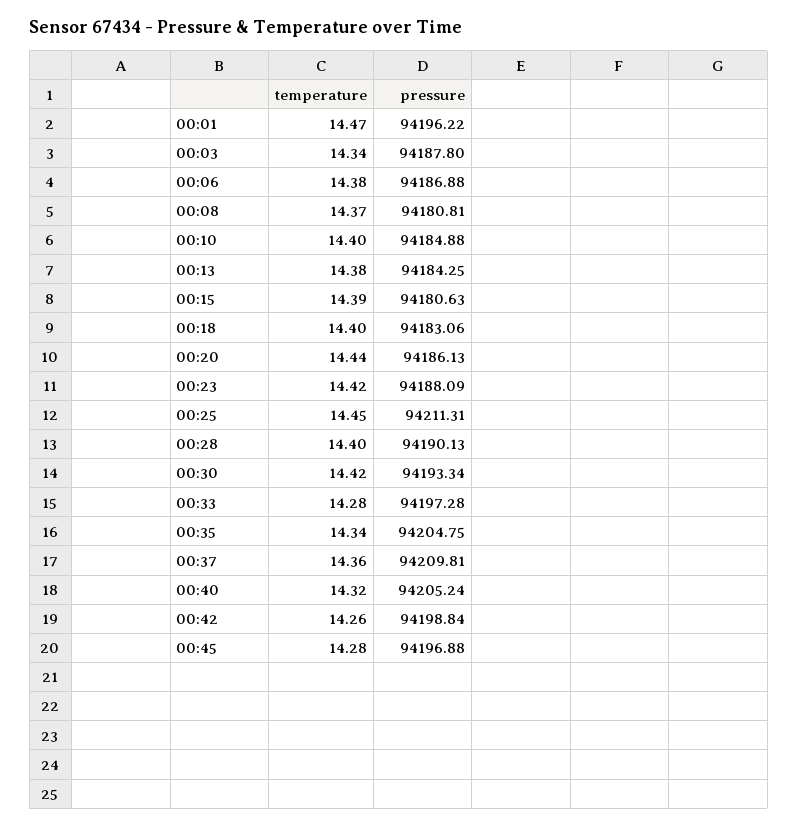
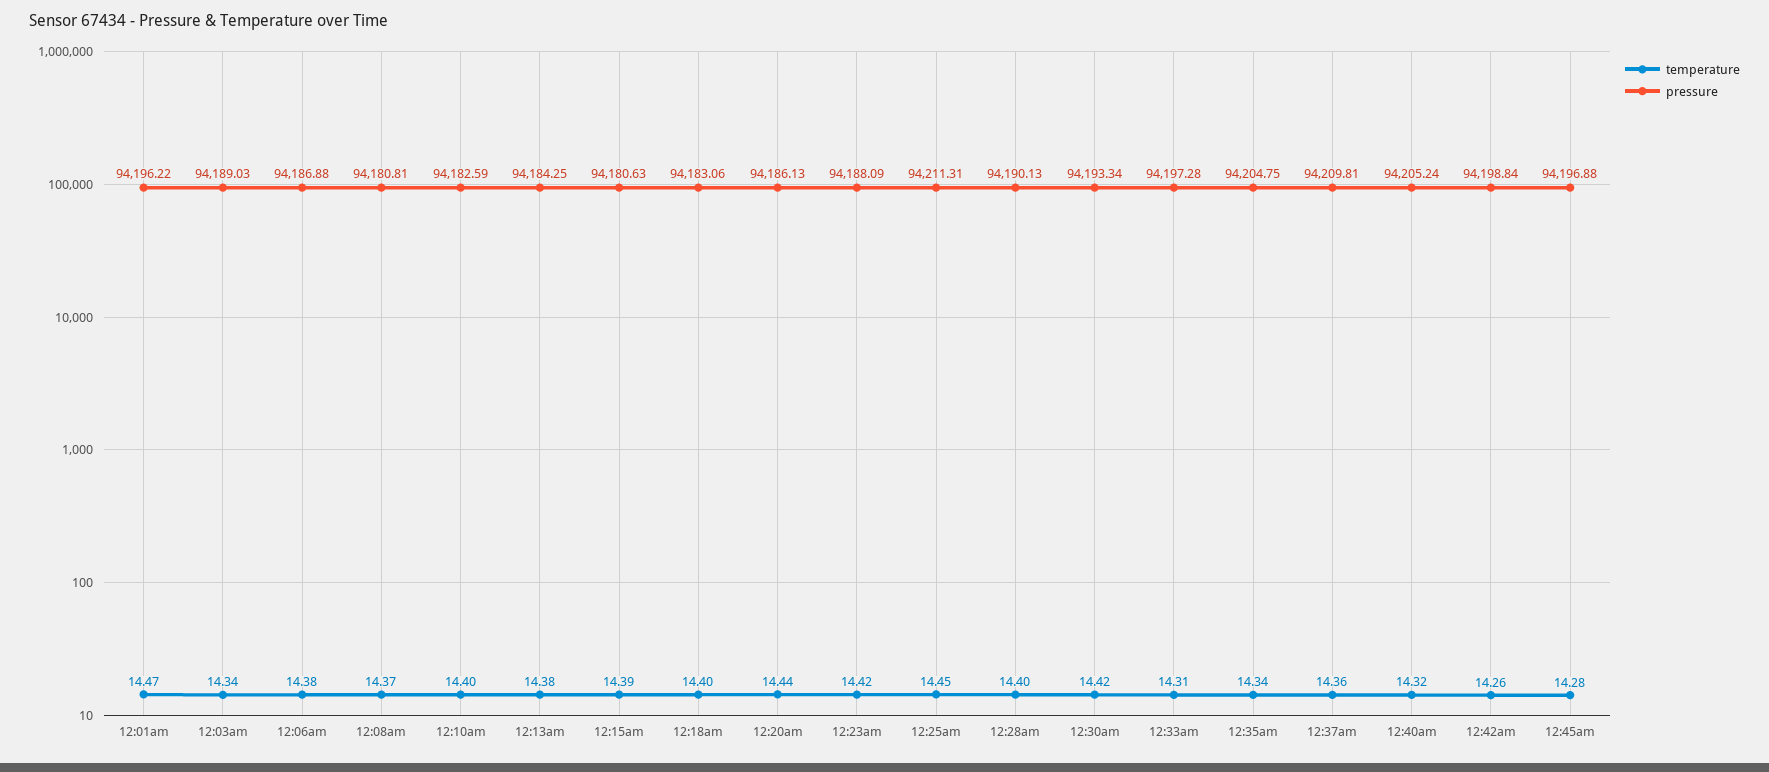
pressure, 00:03: 94187.8 -> 94189.03
pressure, 00:10: 94184.88 -> 94182.59
temperature, 00:33: 14.28 -> 14.31

